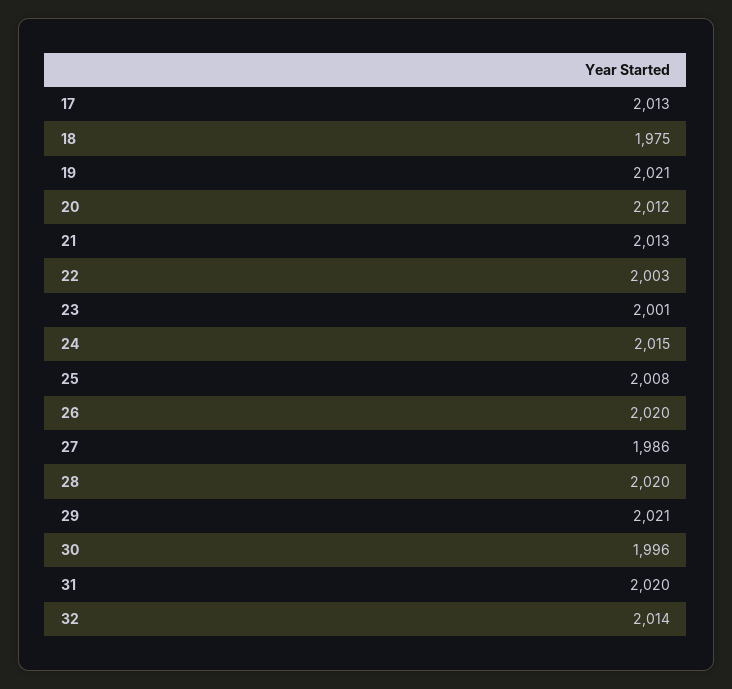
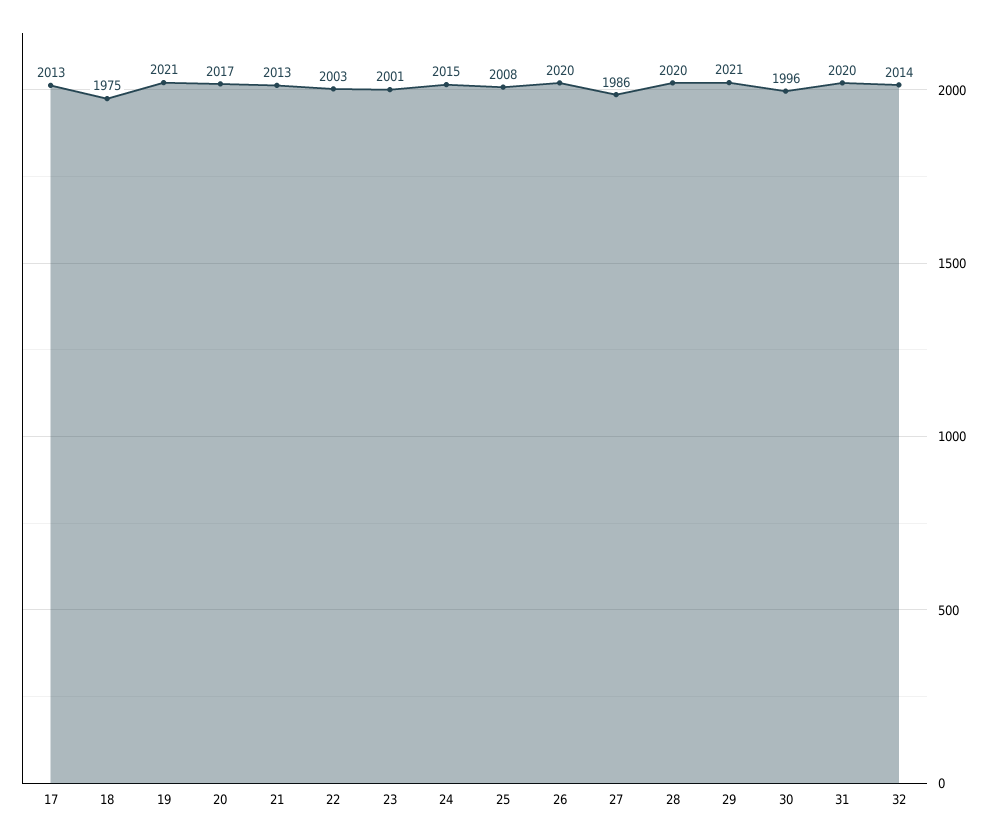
20: 2012 -> 2017

